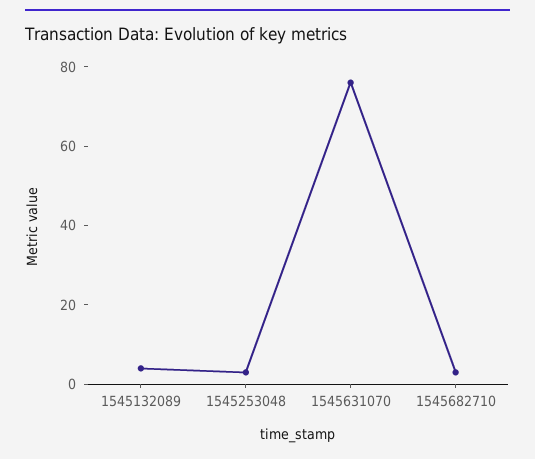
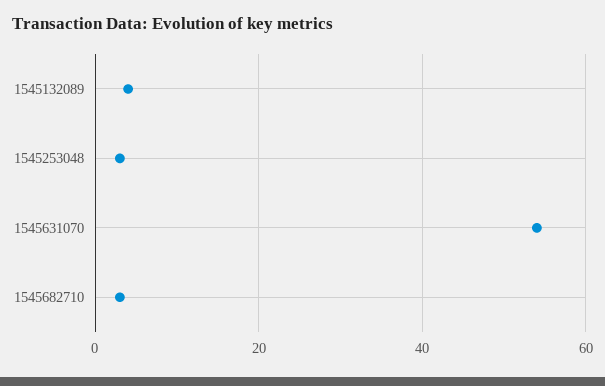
1545631070: 75 -> 55

